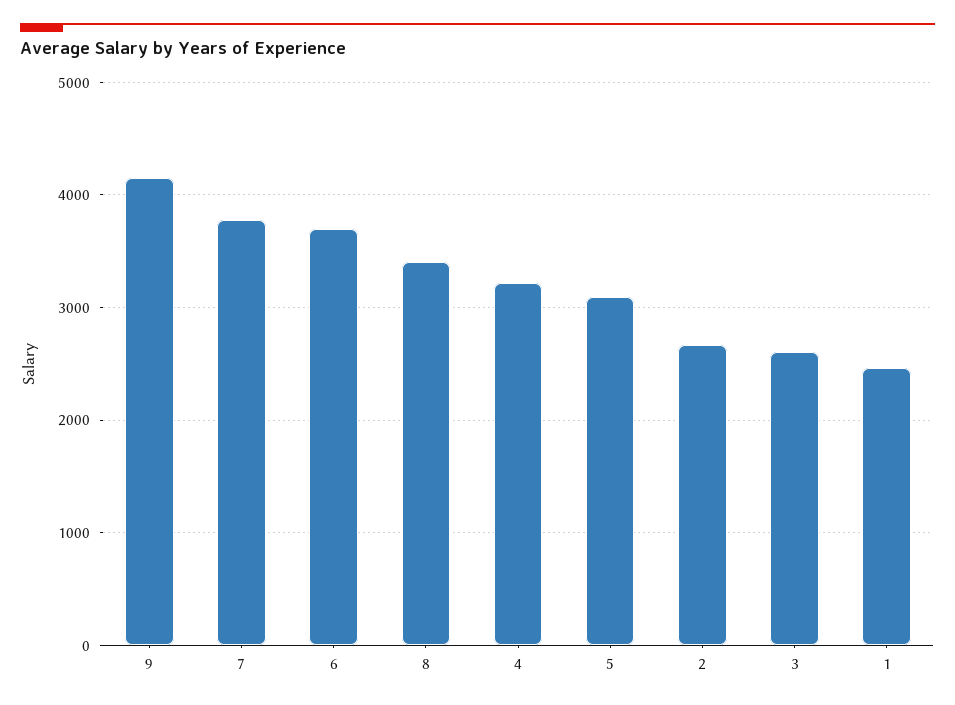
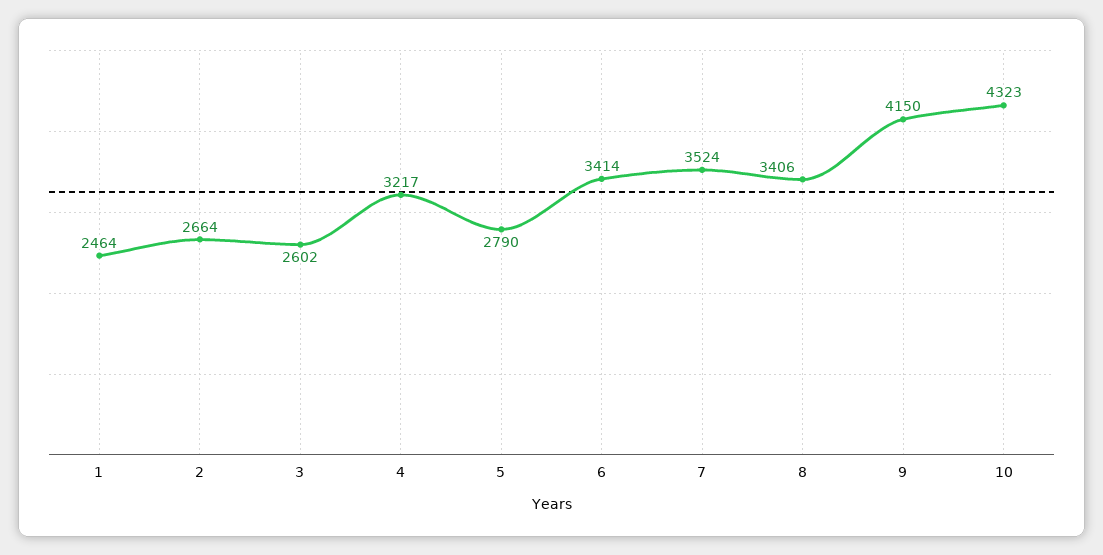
7: 3800 -> 3524
6: 3700 -> 3414
5: 3100 -> 2790
10: none -> 4323

